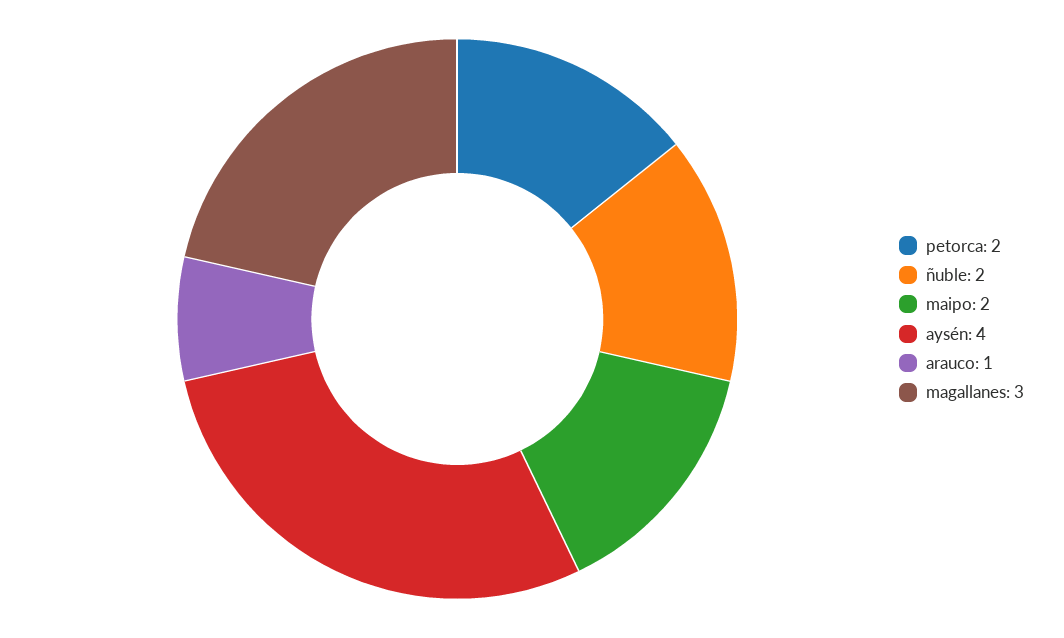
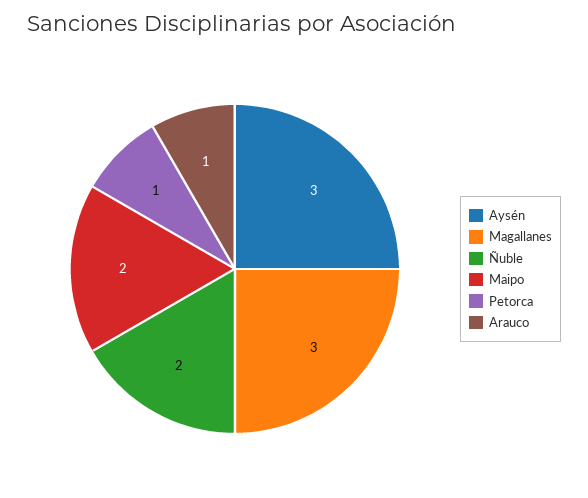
petorca: 2 -> 1
aysén: 4 -> 3

